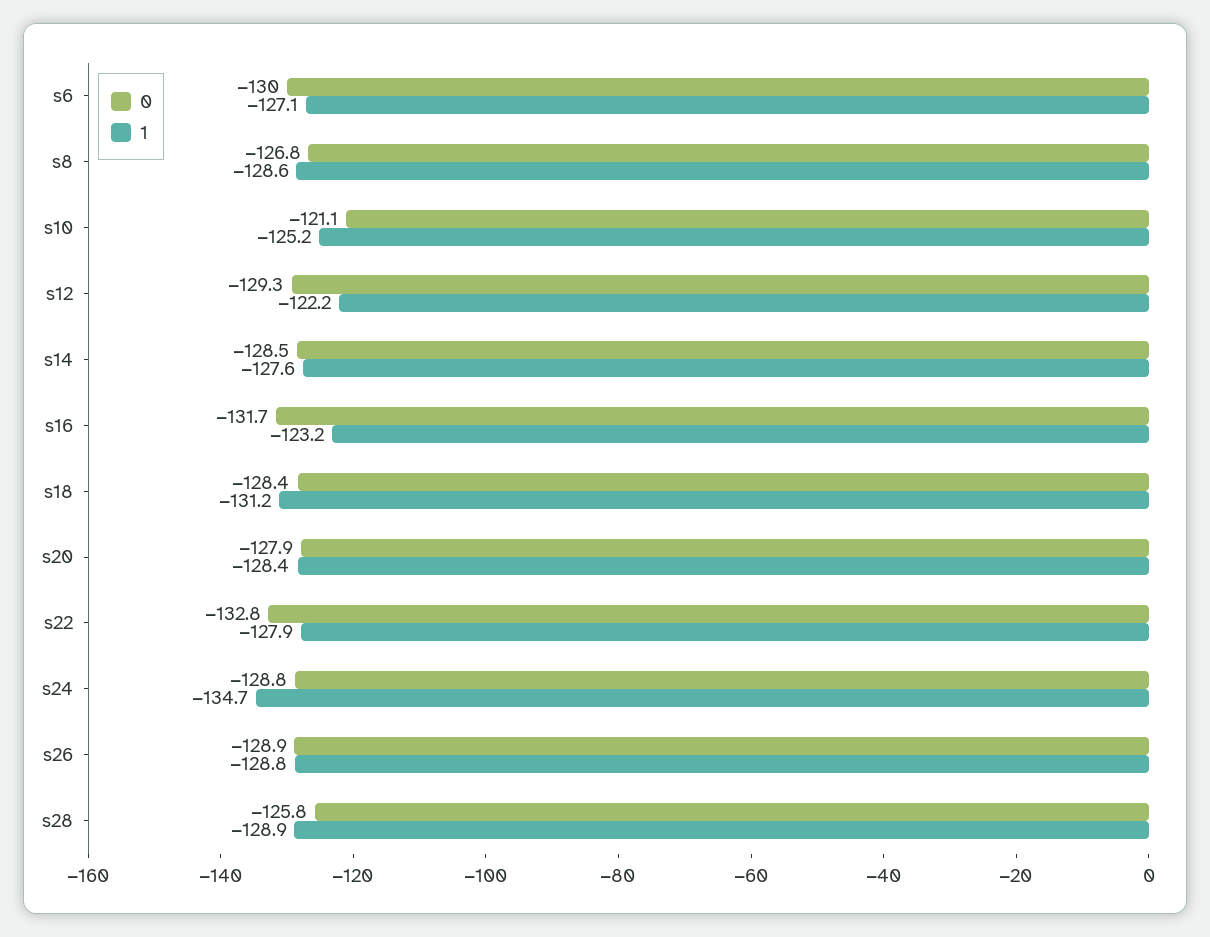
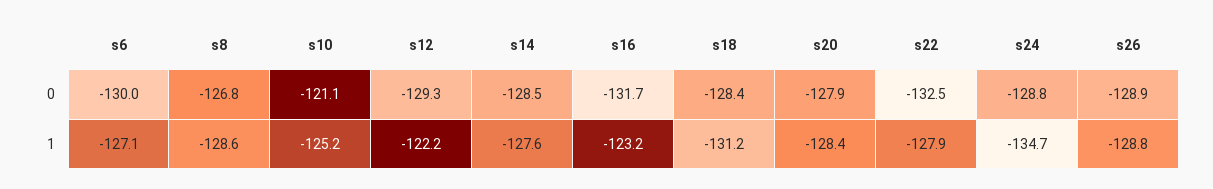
0, s22: -132.8 -> -132.5
0, s28: -125.8 -> none
1, s28: -128.9 -> none

